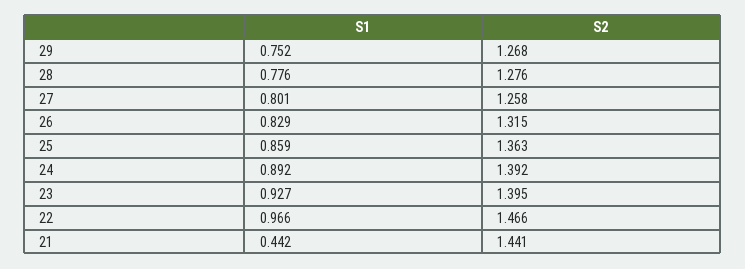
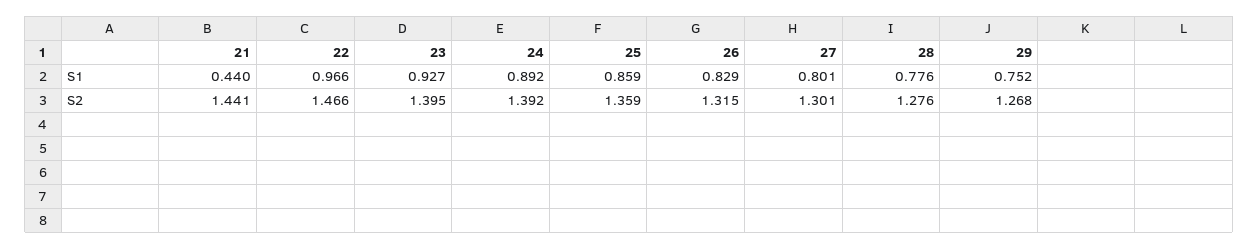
S2, 27: 1.258 -> 1.301
S2, 25: 1.363 -> 1.359
S1, 21: 0.442 -> 0.44

